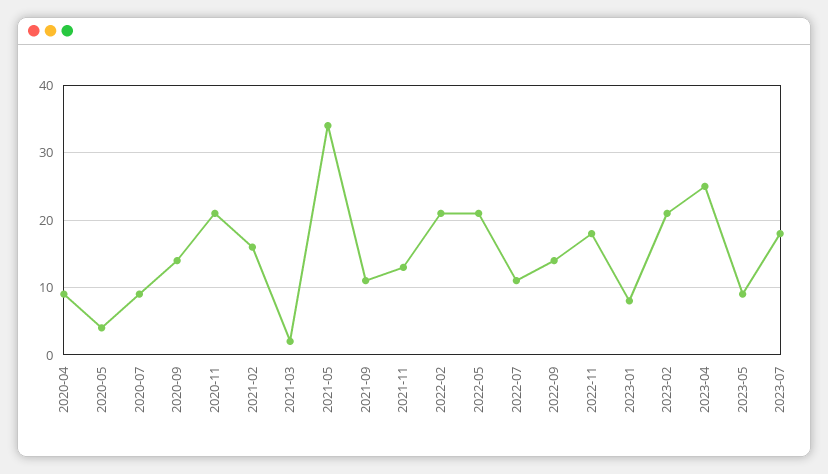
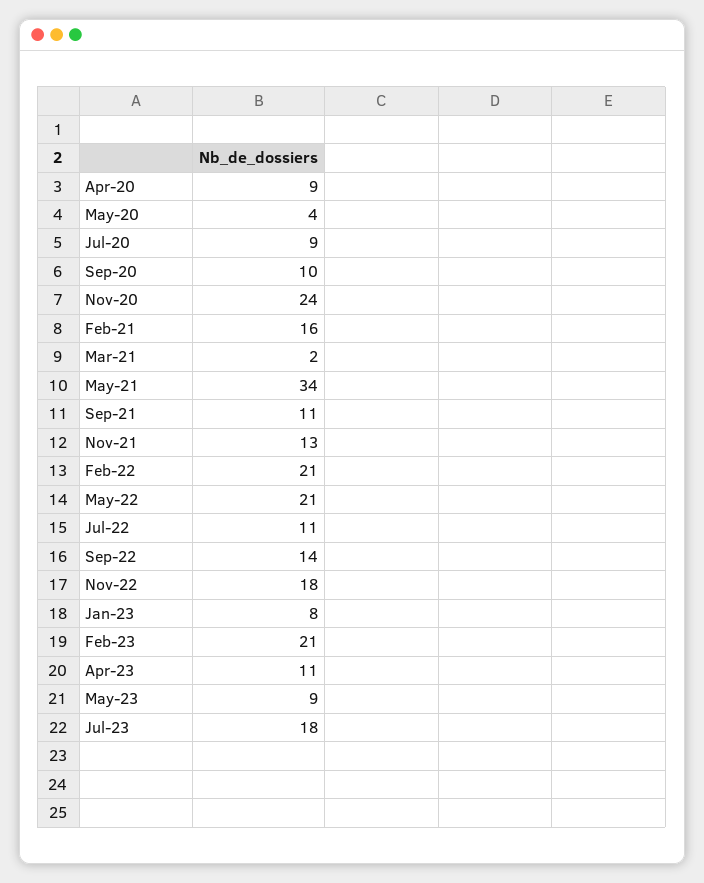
2020-09: 14 -> 10
2020-11: 21 -> 24
2023-04: 25 -> 11

